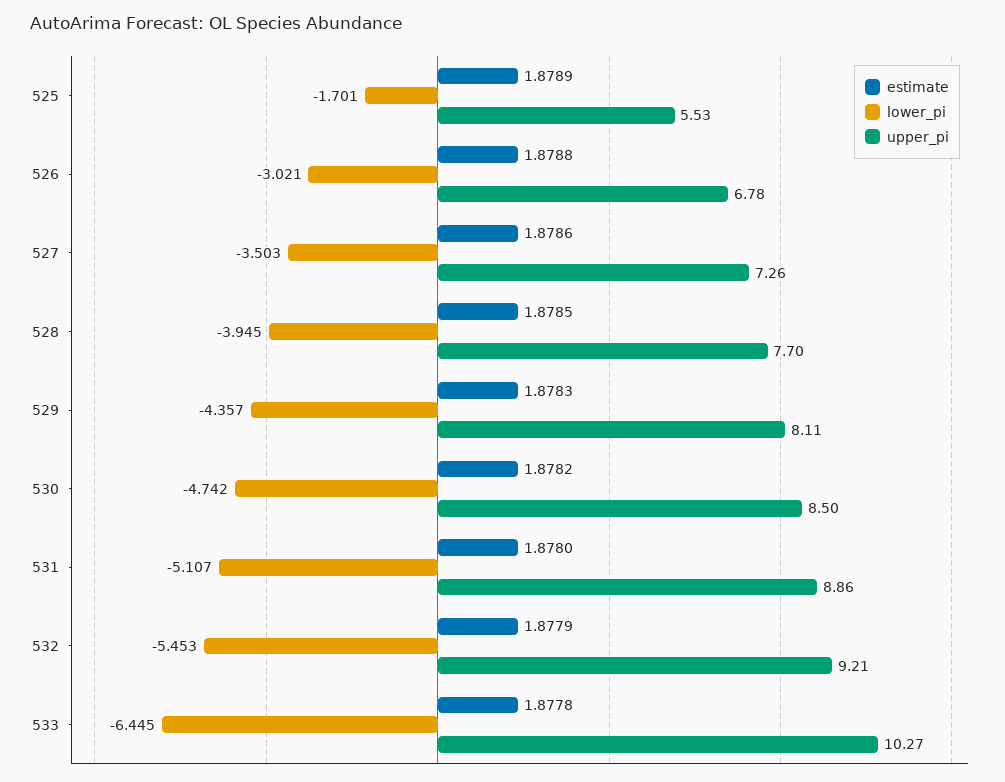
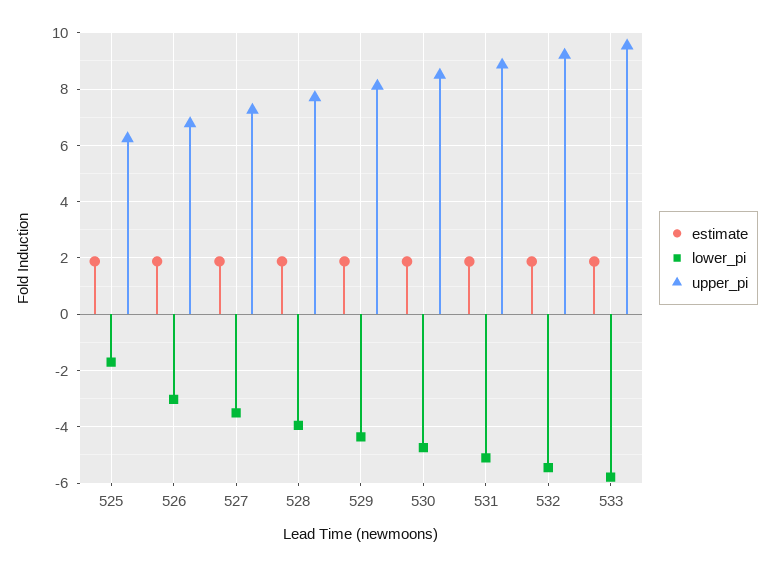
upper_pi, 525: 5.53 -> 6.25
lower_pi, 533: -6.445 -> -5.75
upper_pi, 533: 10.27 -> 9.5

